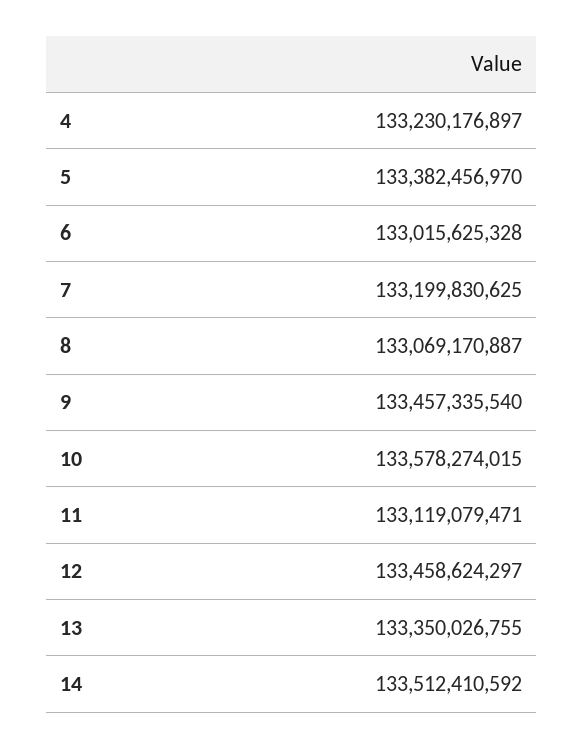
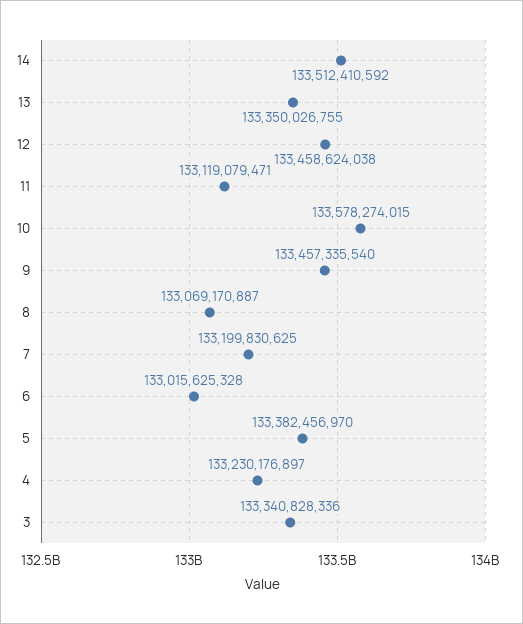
12: 133458624297 -> 133458624038
3: none -> 133340828336

